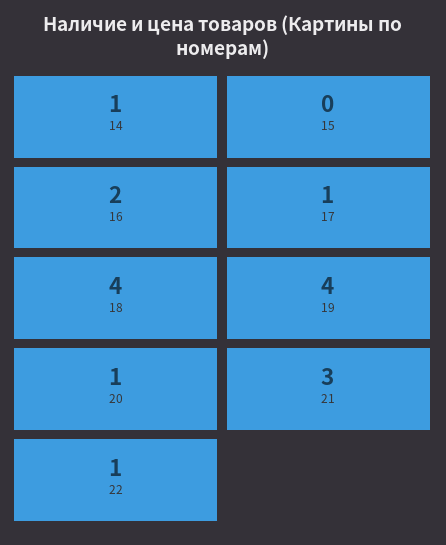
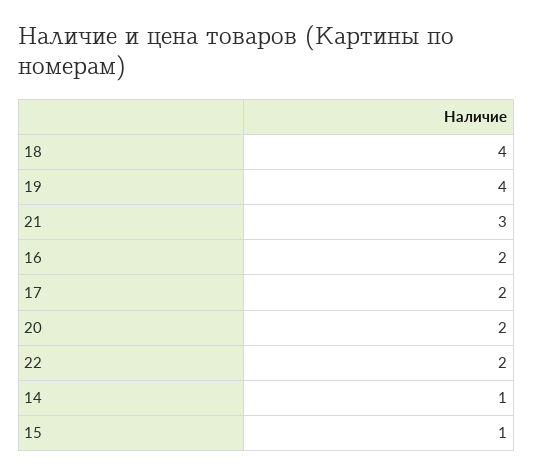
15: 0 -> 1
17: 1 -> 2
20: 1 -> 2
22: 1 -> 2

